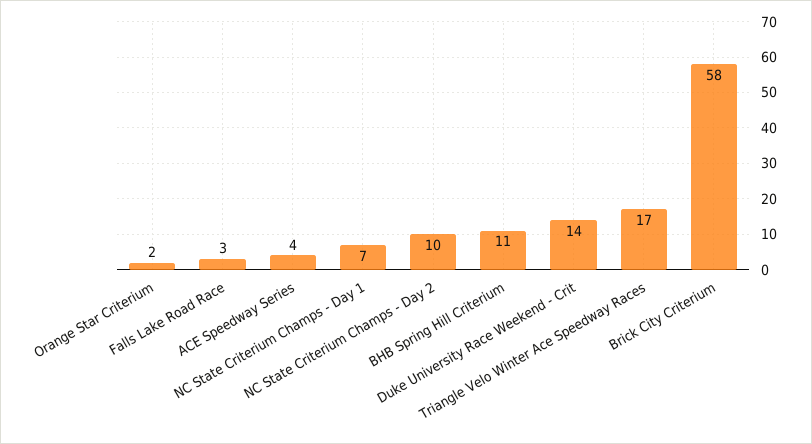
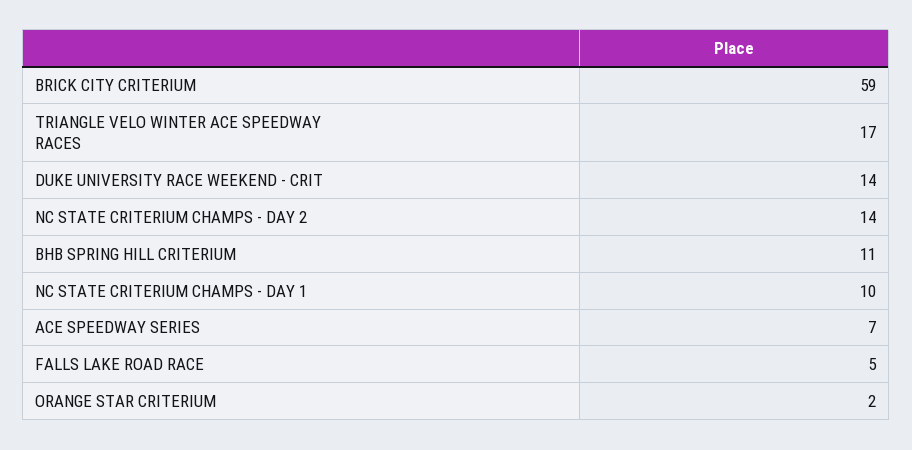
Falls Lake Road Race: 3 -> 5
ACE Speedway Series: 4 -> 7
NC State Criterium Champs - Day 1: 7 -> 10
NC State Criterium Champs - Day 2: 10 -> 14
Brick City Criterium: 58 -> 59

